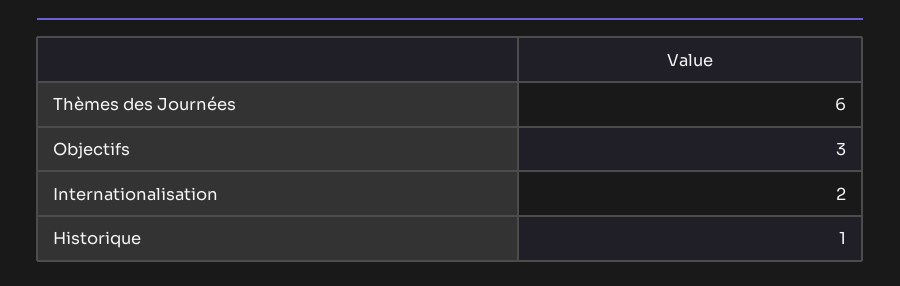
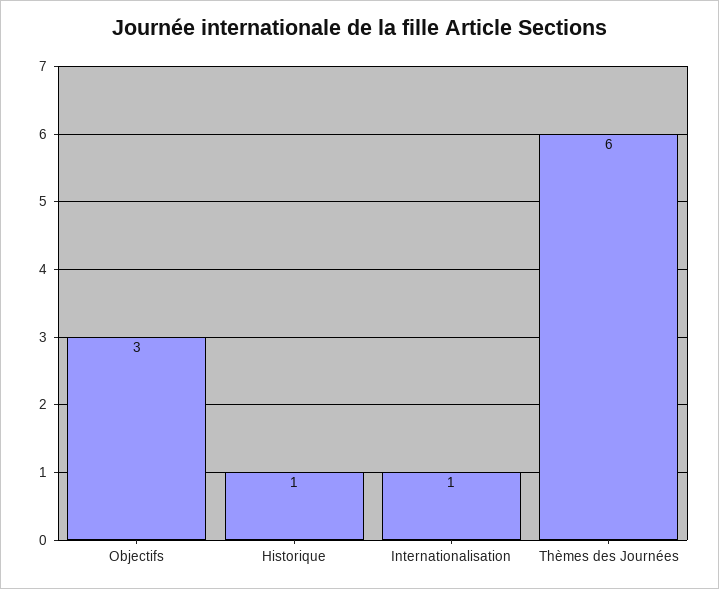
Internationalisation: 2 -> 1

